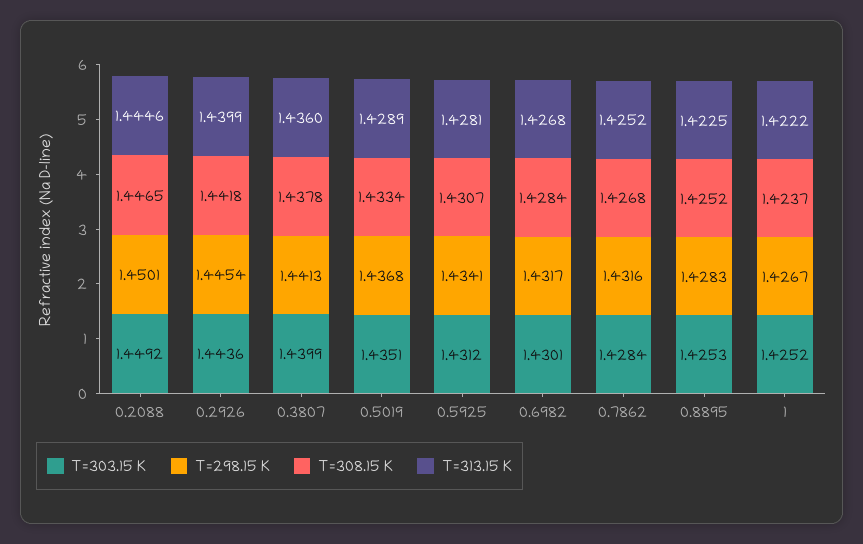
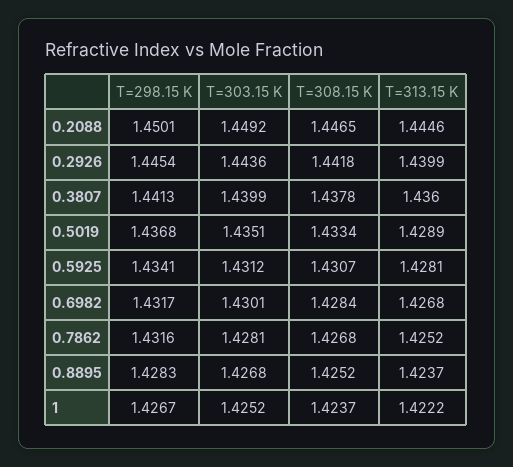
T=303.15 K, 0.7862: 1.4284 -> 1.4281
T=303.15 K, 0.8895: 1.4253 -> 1.4268
T=313.15 K, 0.8895: 1.4225 -> 1.4237

